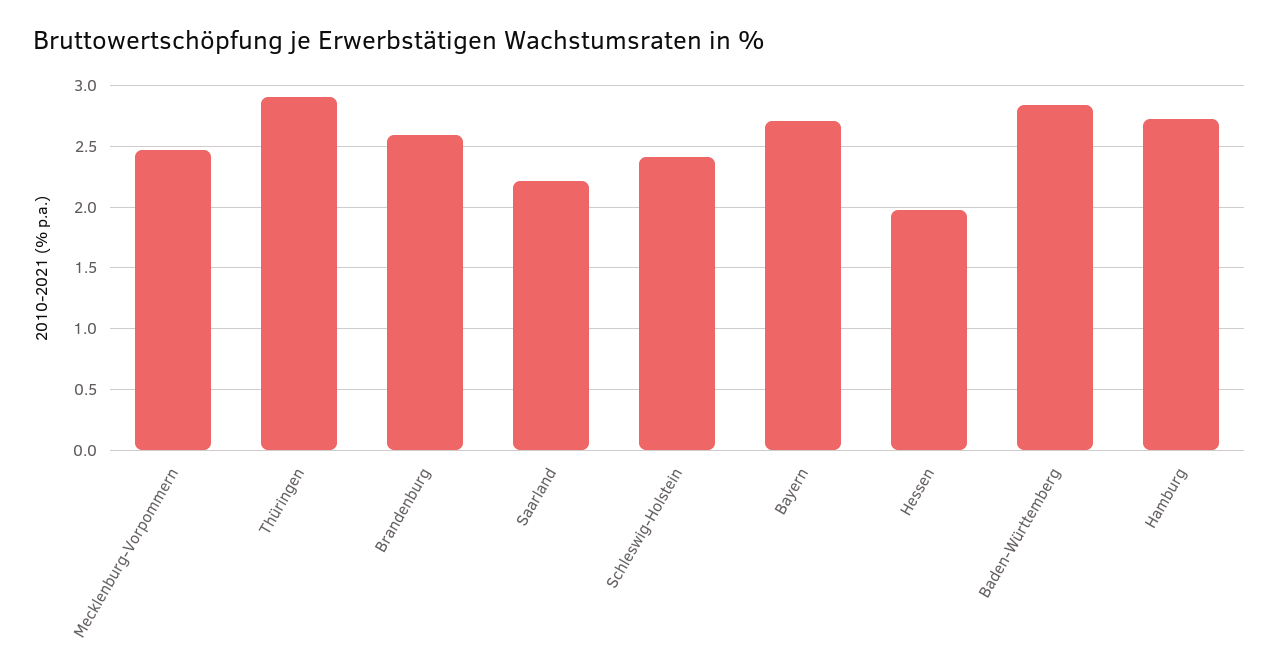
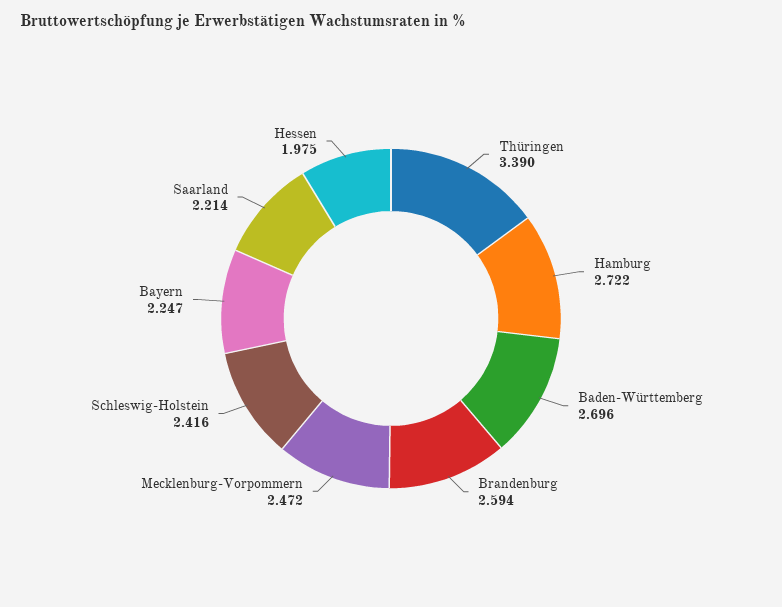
Thüringen: 2.9 -> 3.39
Bayern: 2.7 -> 2.247
Baden-Württemberg: 2.85 -> 2.696

